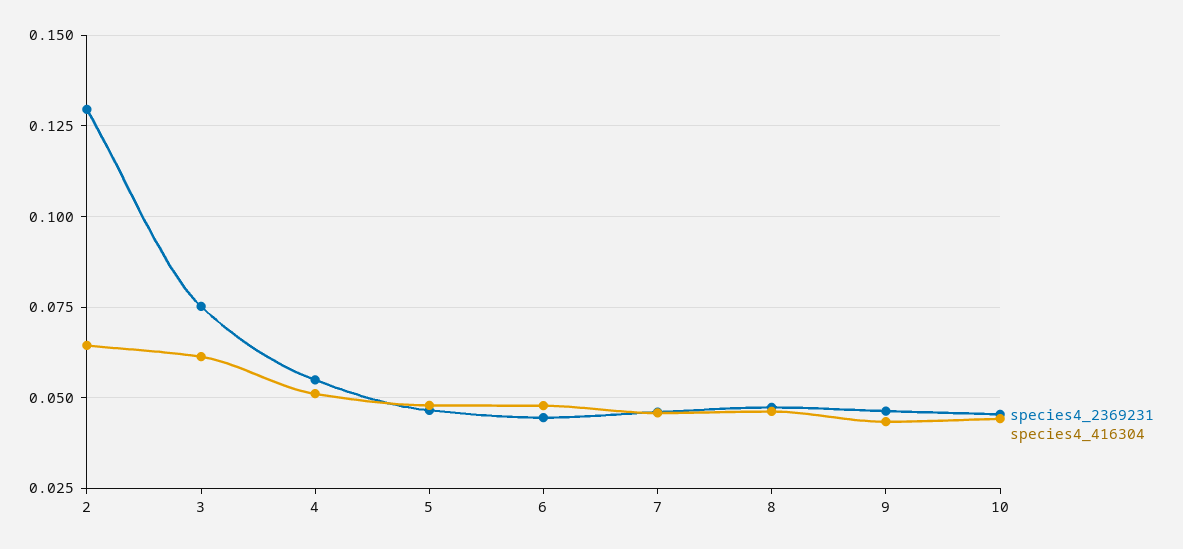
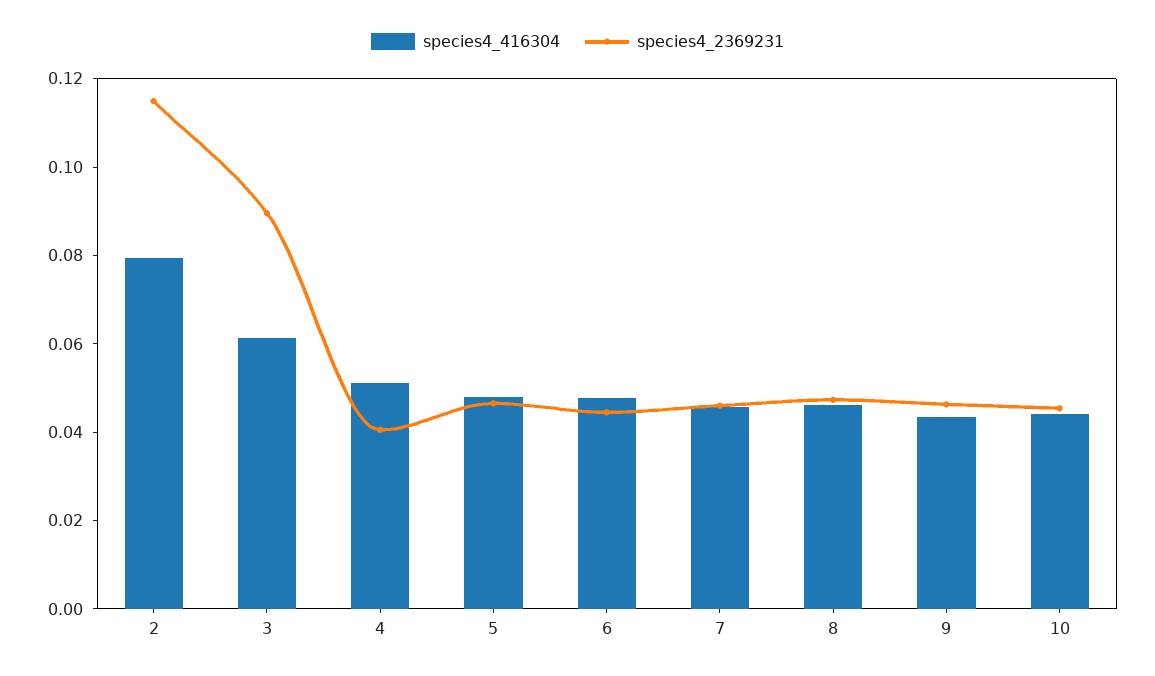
species4_2369231, 2: 0.13 -> 0.115
species4_416304, 2: 0.065 -> 0.08
species4_2369231, 3: 0.075 -> 0.09
species4_2369231, 4: 0.055 -> 0.04

